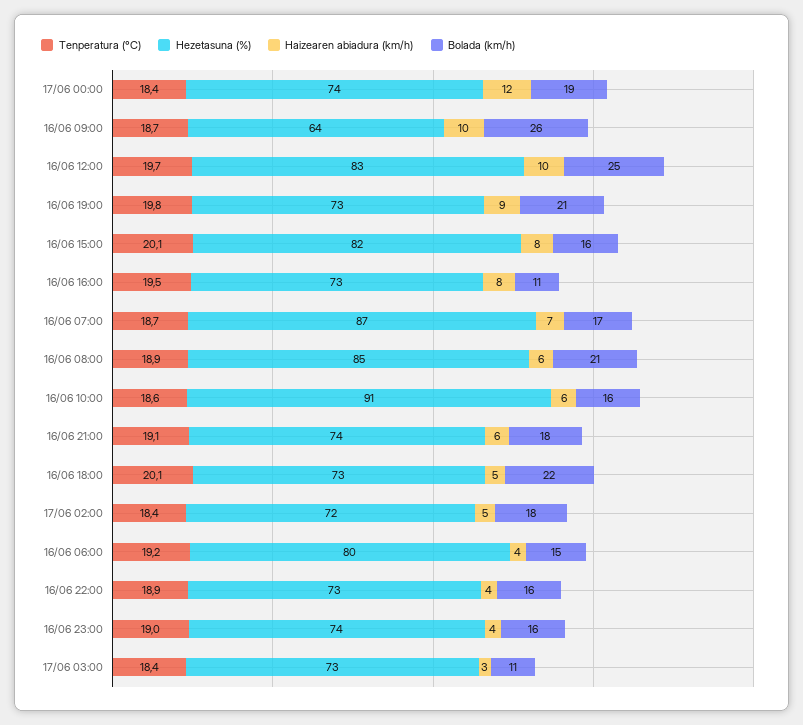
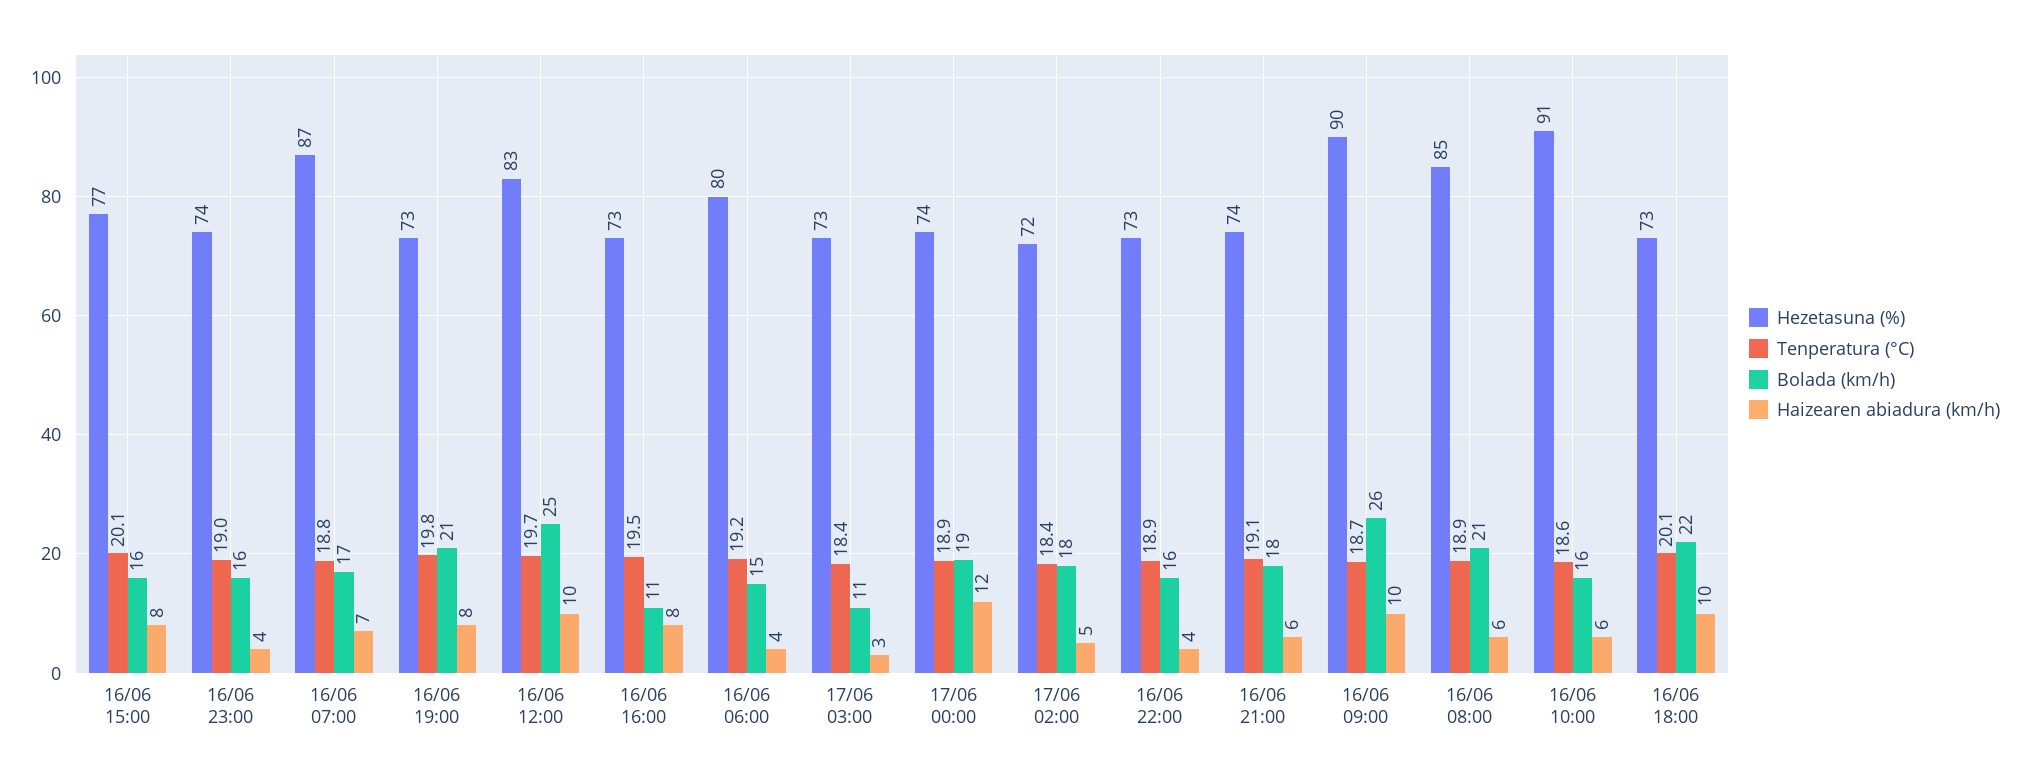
Tenperatura (°C), 17/06 00:00: 18.4 -> 18.9
Hezetasuna (%), 16/06 09:00: 64 -> 90
Haizearen abiadura (km/h), 16/06 19:00: 9 -> 8
Hezetasuna (%), 16/06 15:00: 82 -> 77
Tenperatura (°C), 16/06 07:00: 18.7 -> 18.8
Haizearen abiadura (km/h), 16/06 18:00: 5 -> 10

